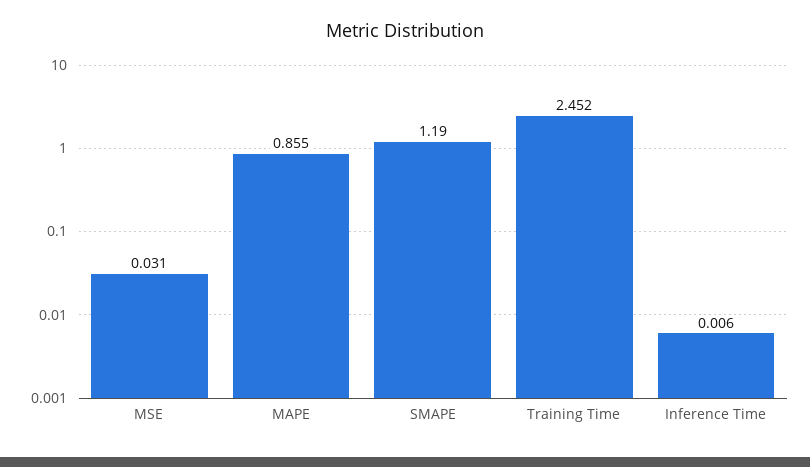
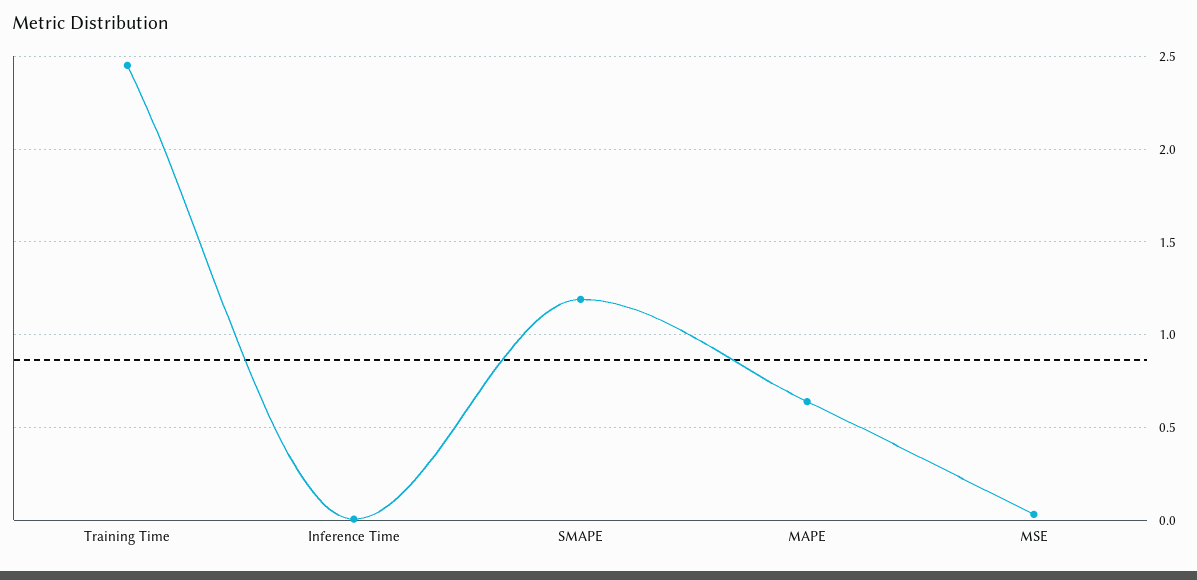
MAPE: 0.855 -> 0.65

